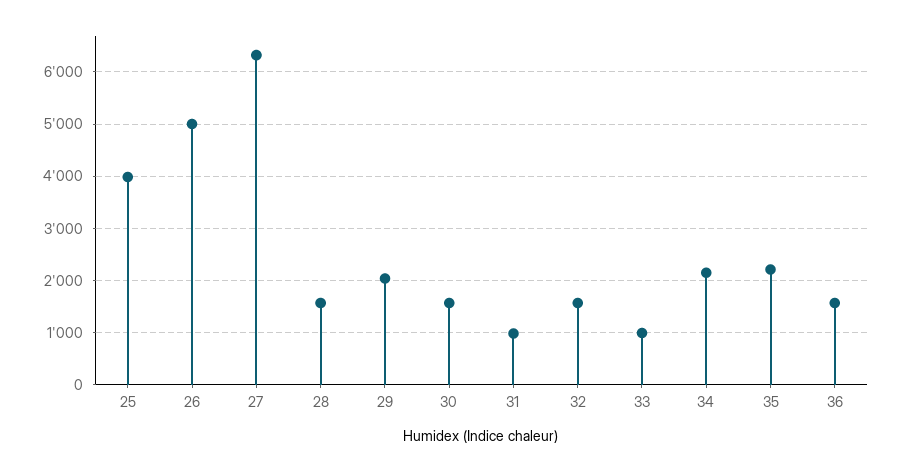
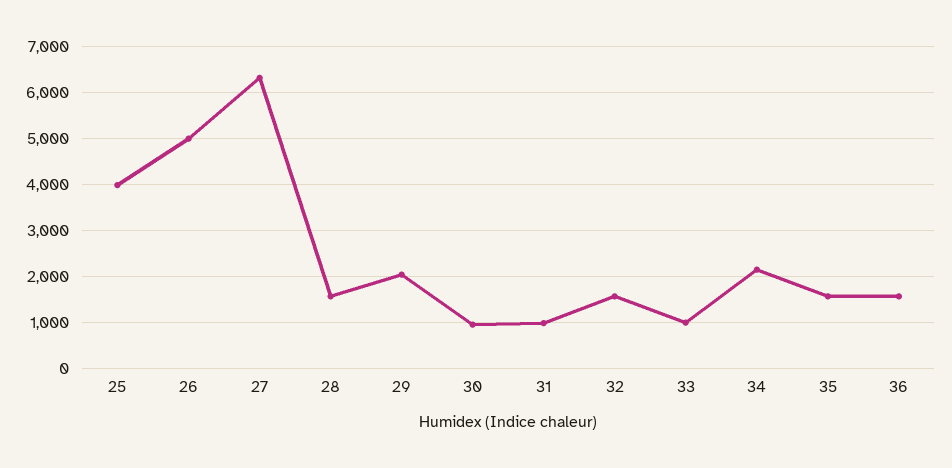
30: 1600 -> 1000
35: 2200 -> 1600

